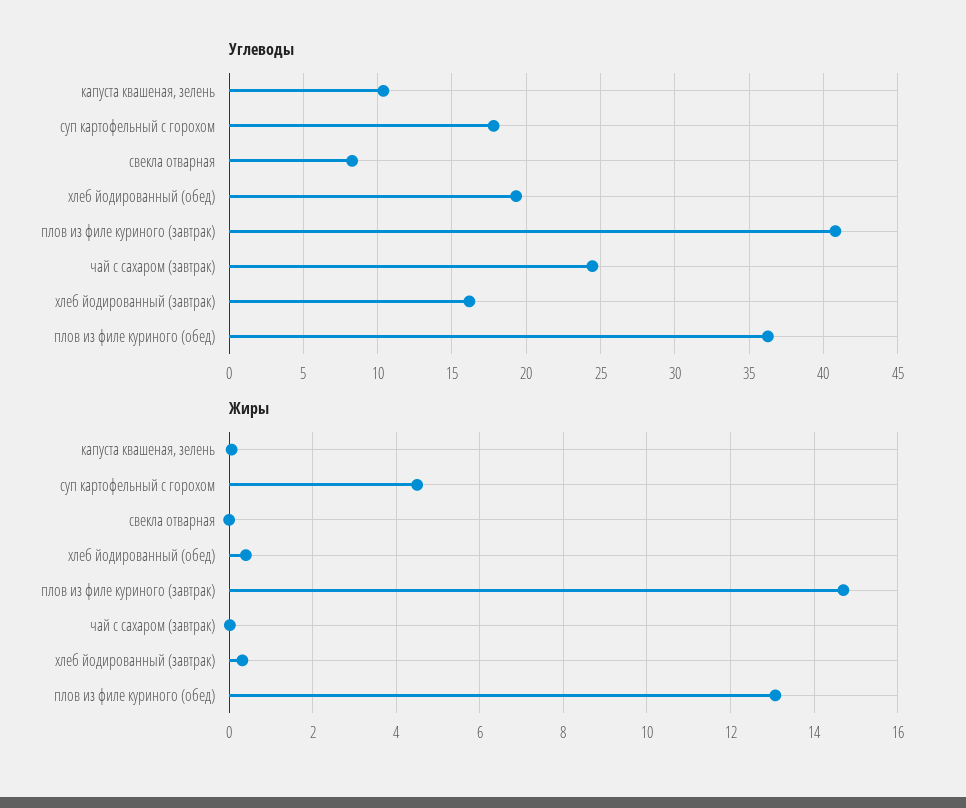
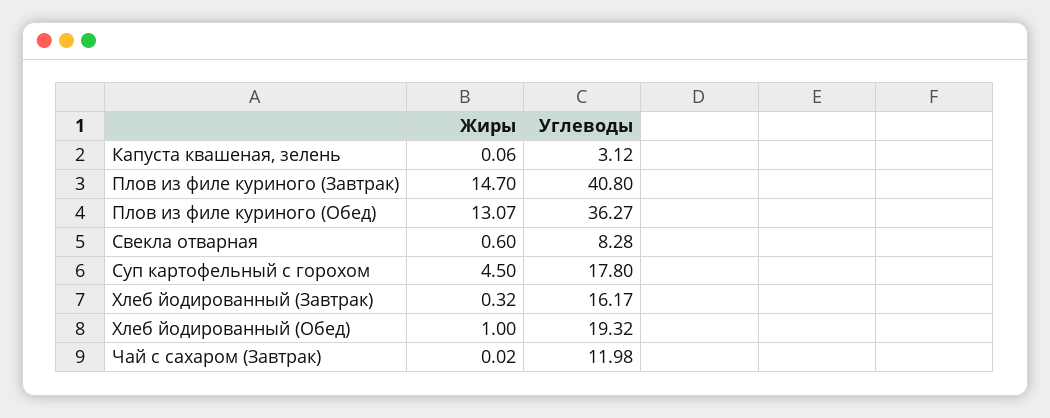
Углеводы, капуста квашеная, зелень: 10.5 -> 3.12
Углеводы, чай с сахаром (завтрак): 24.5 -> 11.98
Жиры, свекла отварная: 0 -> 0.6
Жиры, хлеб йодированный (обед): 0.4 -> 1

